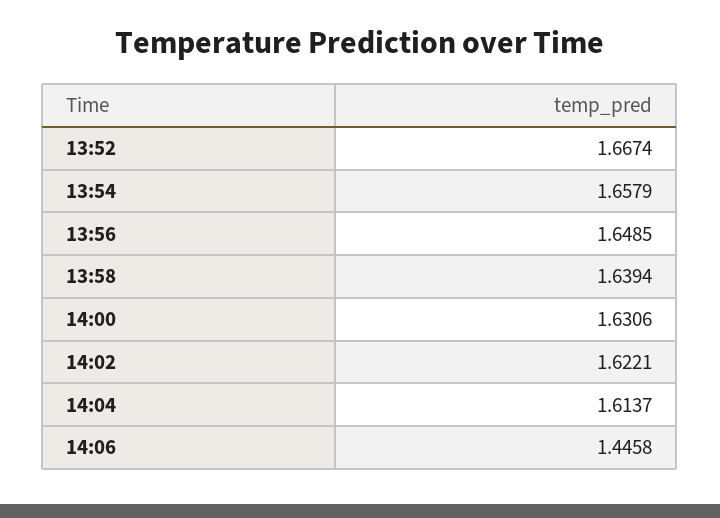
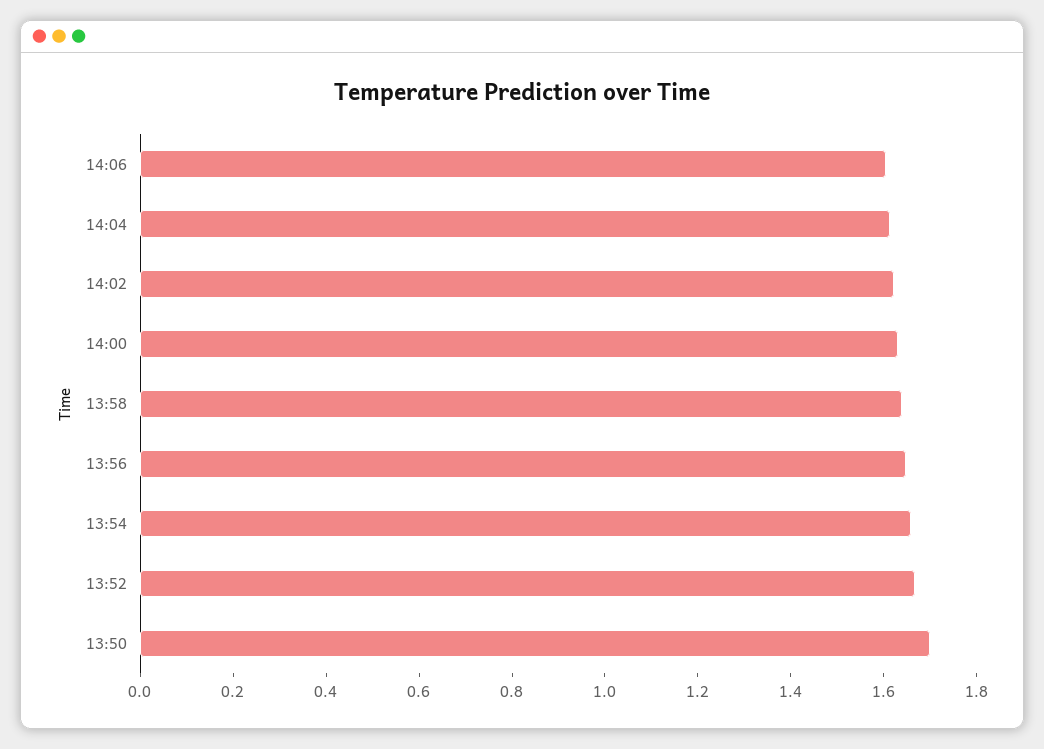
14:06: 1.4458 -> 1.6
13:50: none -> 1.7

